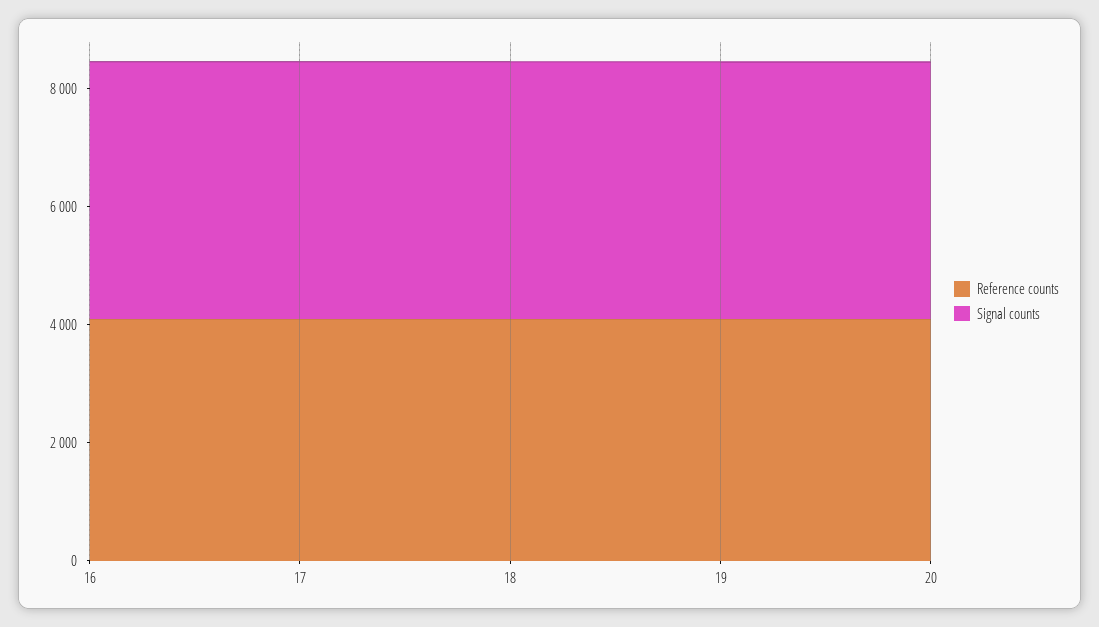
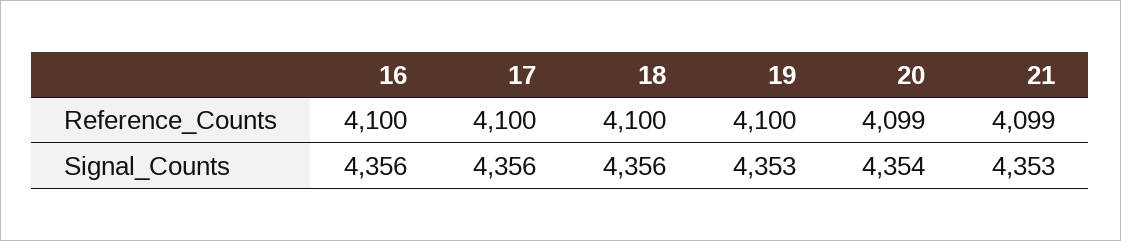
Reference counts, 21: none -> 4099
Signal counts, 21: none -> 4353

